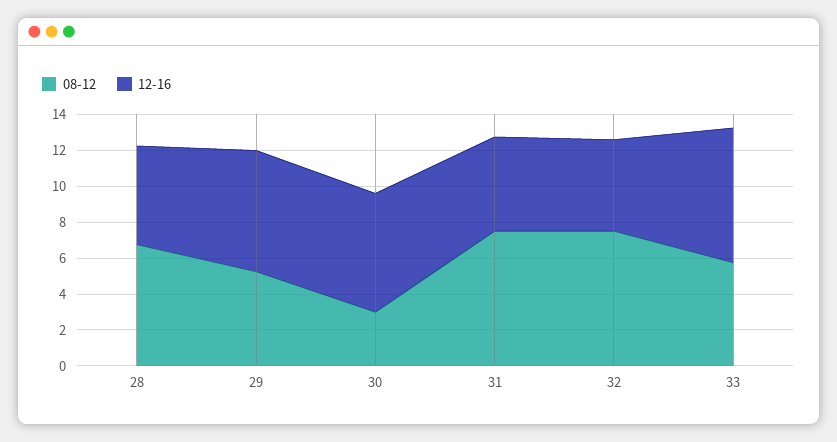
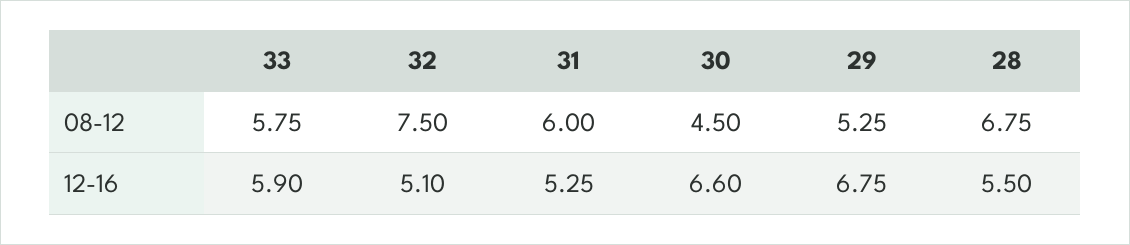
08-12, 30: 3 -> 4.5
08-12, 31: 7.5 -> 6
12-16, 33: 7.5 -> 5.9

